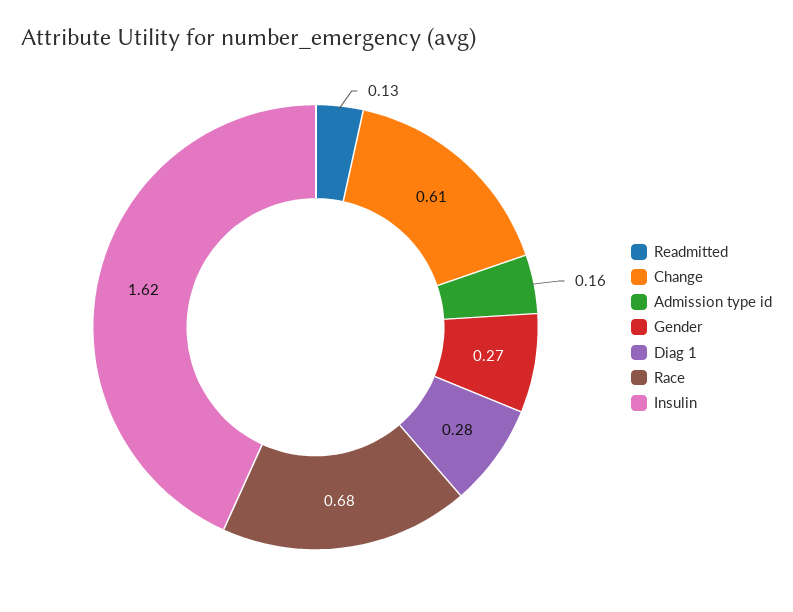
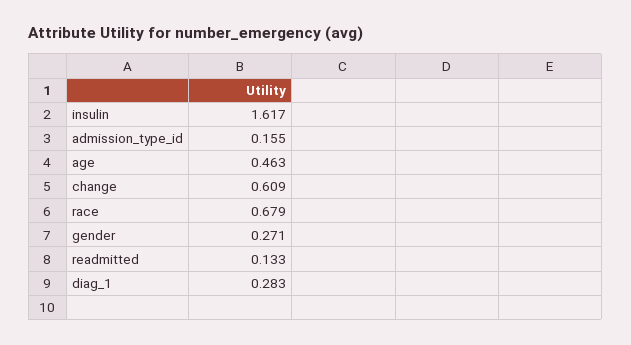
age: none -> 0.463

